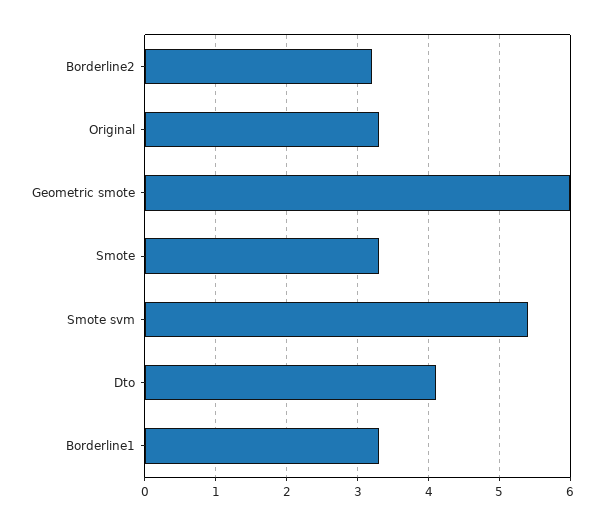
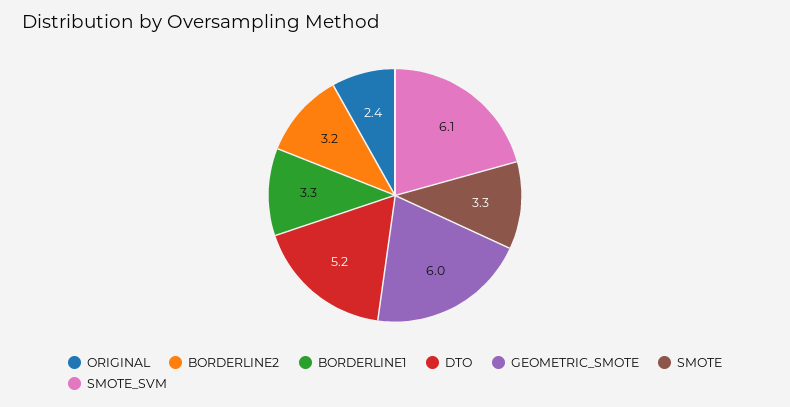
Original: 3.3 -> 2.4
Smote svm: 5.4 -> 6.1
Dto: 4.1 -> 5.2

